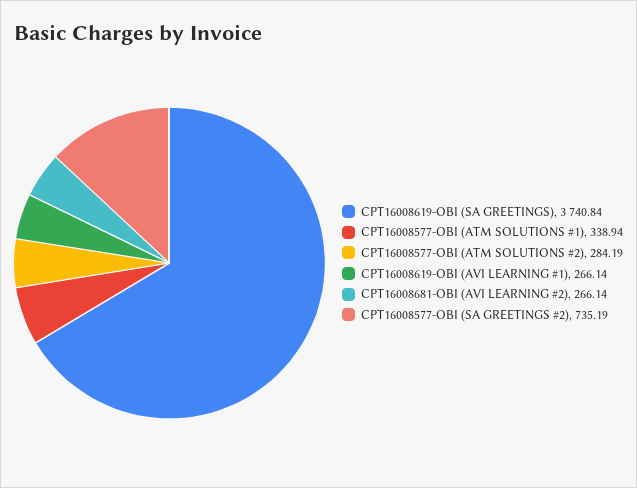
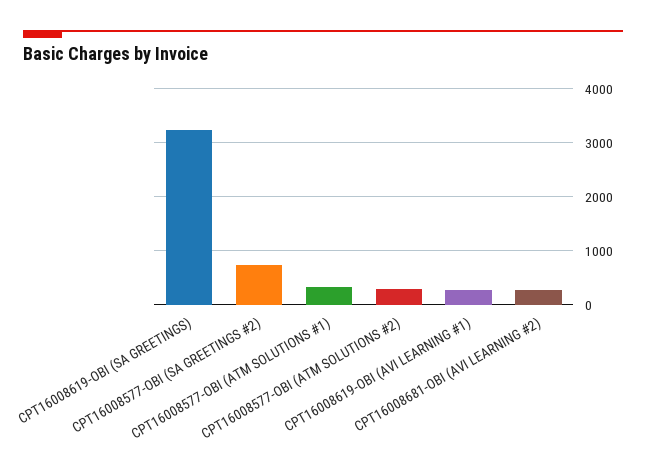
CPT16008619-OBI (SA GREETINGS): 3740.84 -> 3200

